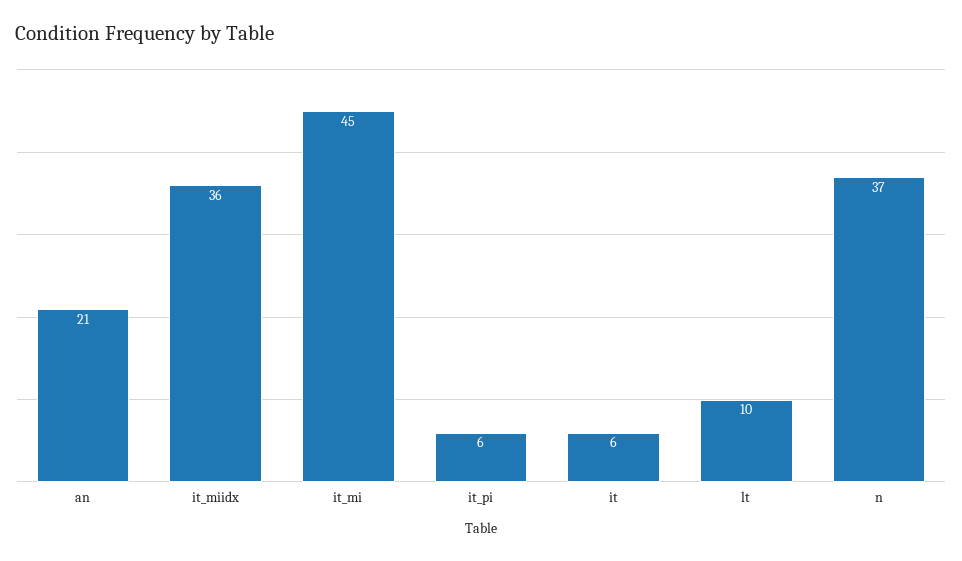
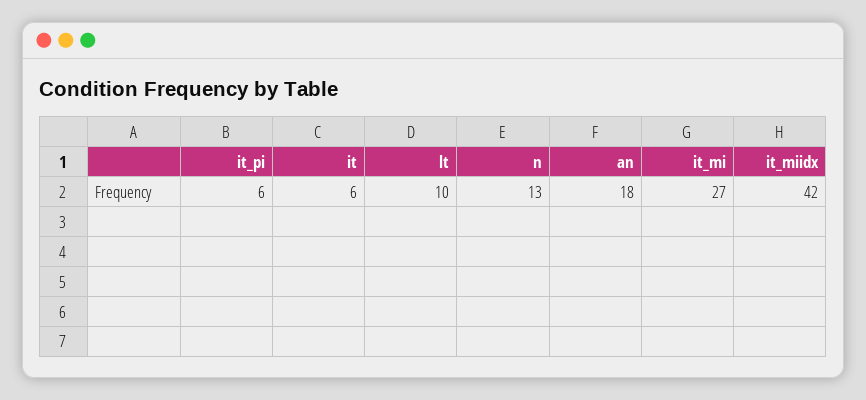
an: 21 -> 18
it_miidx: 36 -> 42
it_mi: 45 -> 27
n: 37 -> 13

